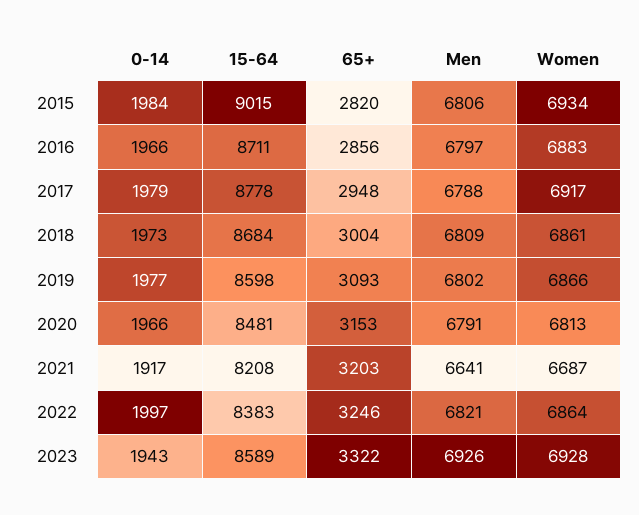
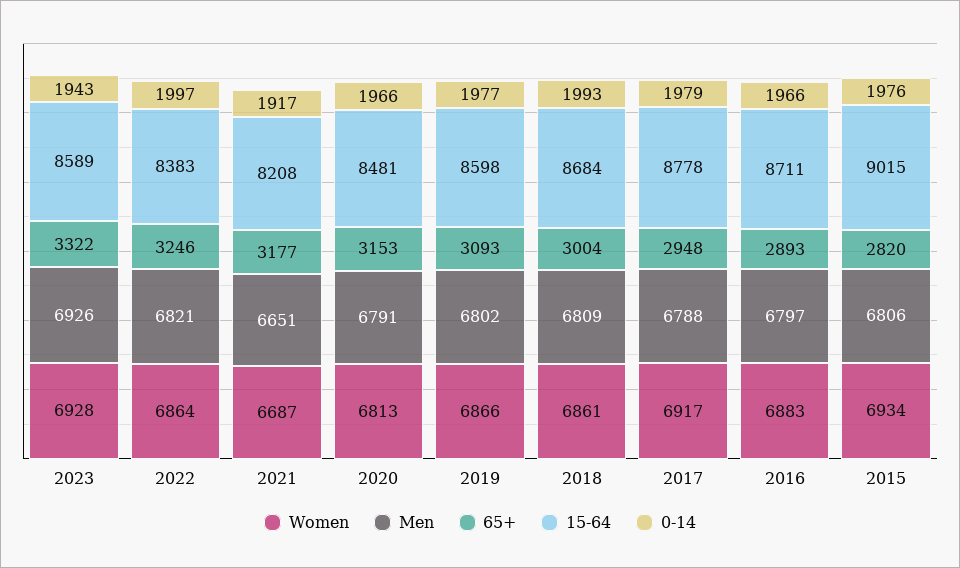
0-14, 2015: 1984 -> 1976
65+, 2016: 2856 -> 2893
0-14, 2018: 1973 -> 1993
65+, 2021: 3203 -> 3177
Men, 2021: 6641 -> 6651

